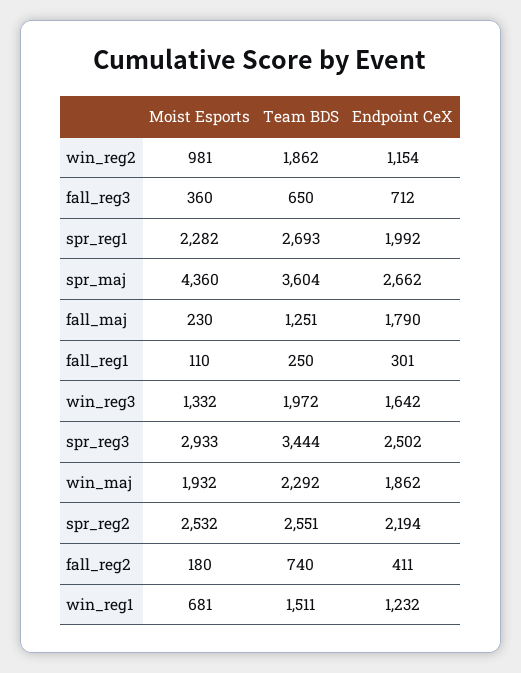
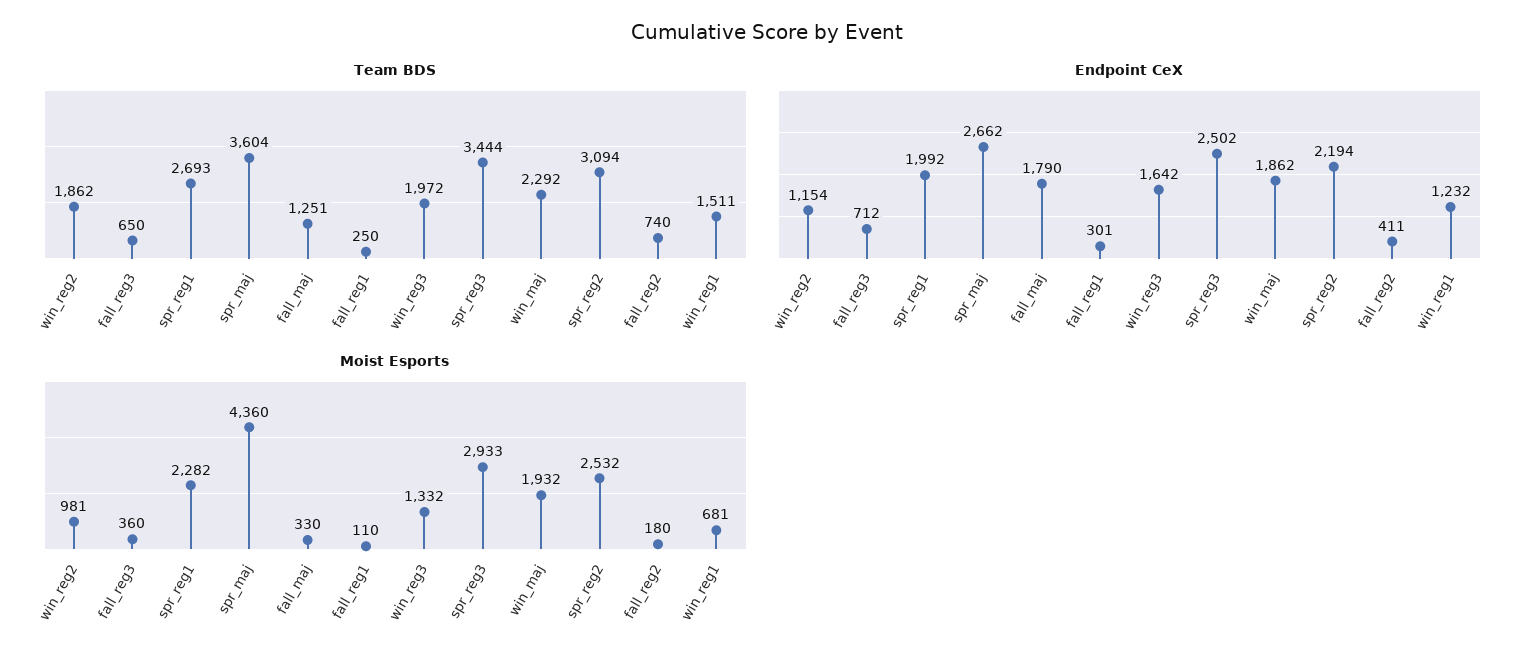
Moist Esports, fall_maj: 230 -> 330
Team BDS, spr_reg2: 2551 -> 3094

